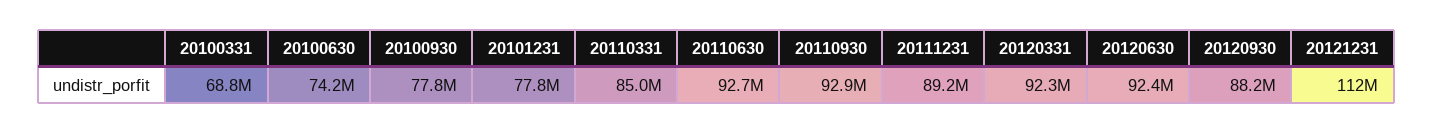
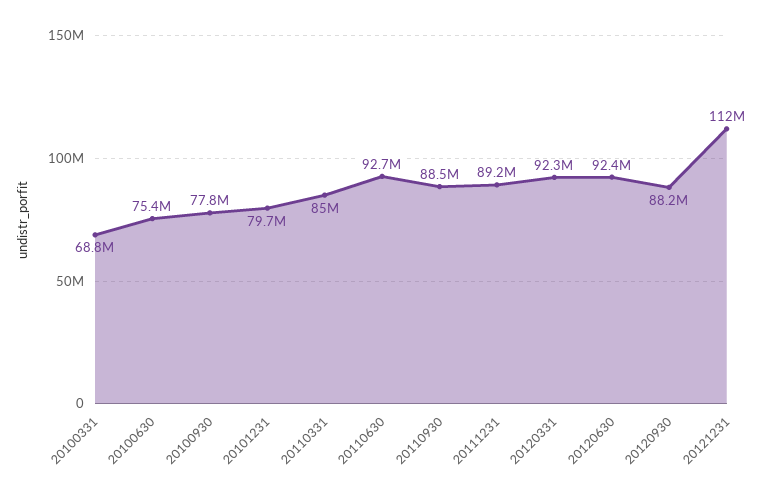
20100630: 74200000 -> 75400000
20101231: 77800000 -> 79700000
20110930: 92900000 -> 88500000

